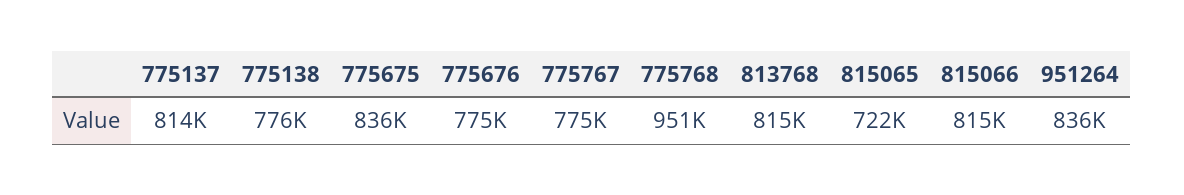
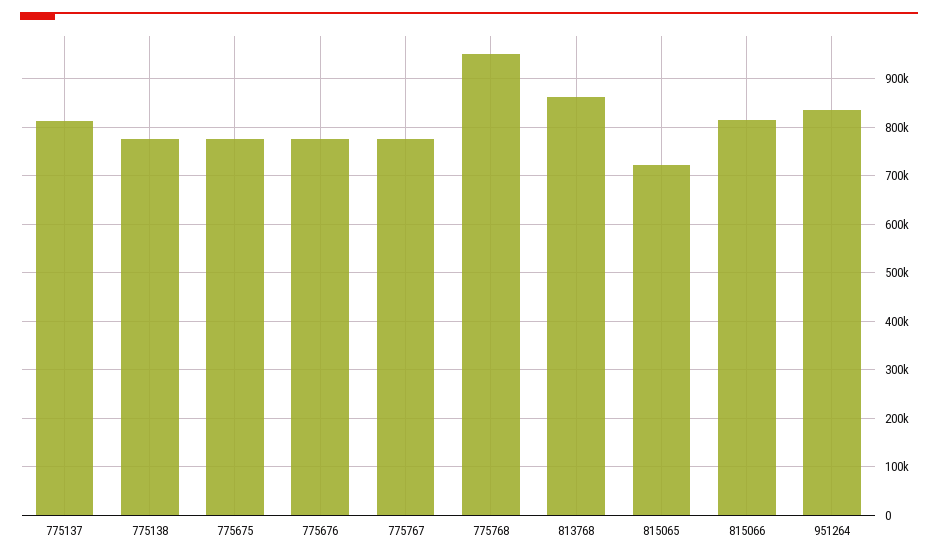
775675: 836000 -> 780000
813768: 815000 -> 860000

